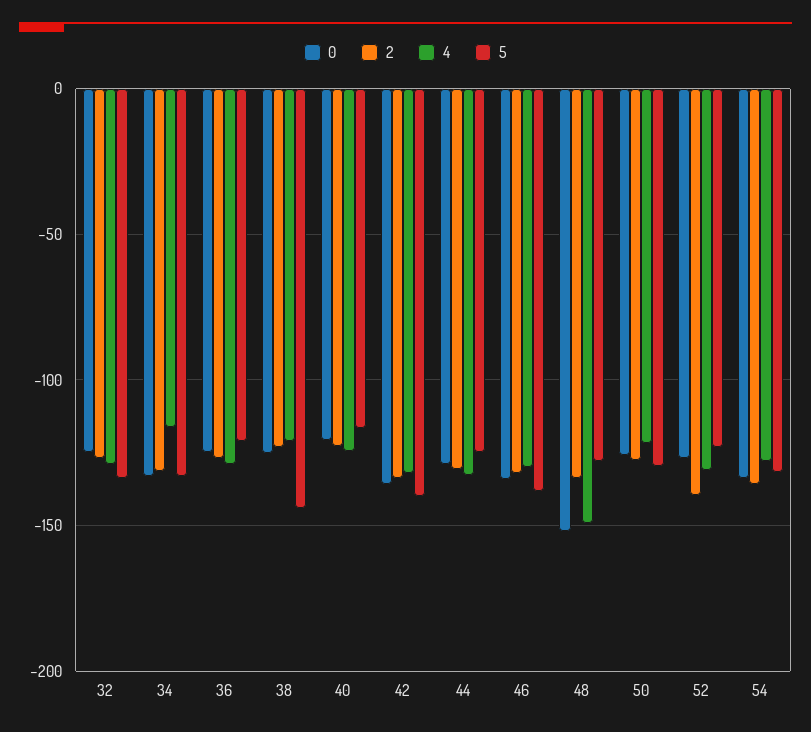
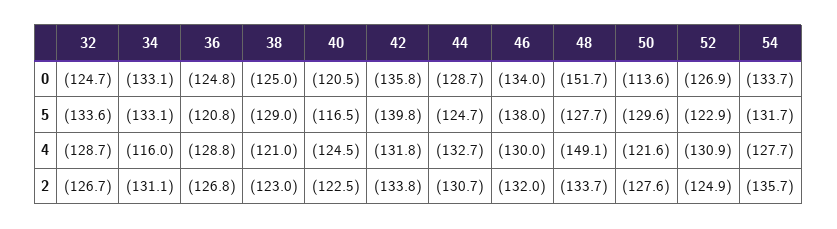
5, 38: -145 -> -129
0, 50: -125 -> -113.6
2, 52: -140 -> -124.9

